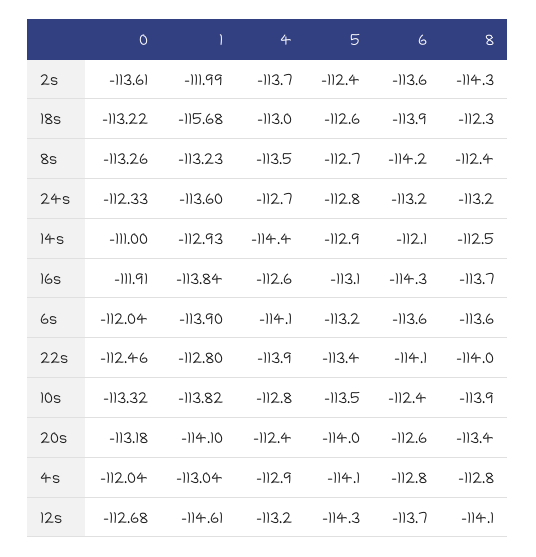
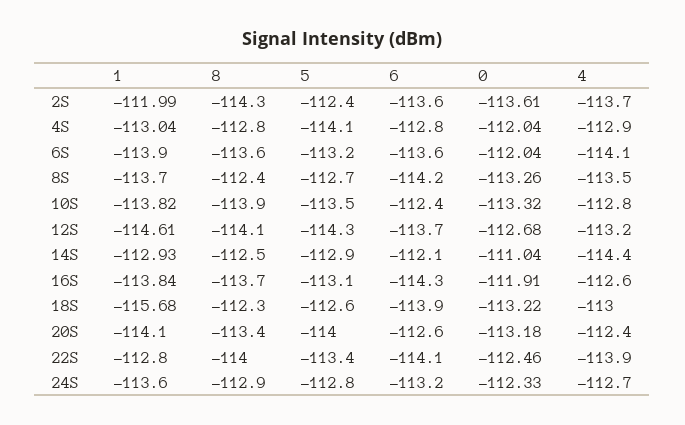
1, 8s: -113.23 -> -113.7
8, 24s: -113.2 -> -112.9
0, 14s: -111 -> -111.04

